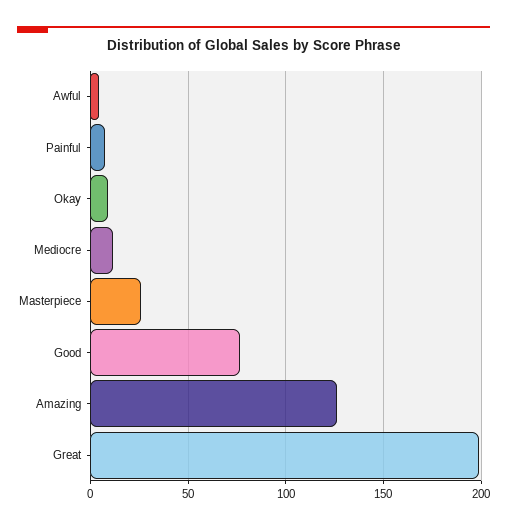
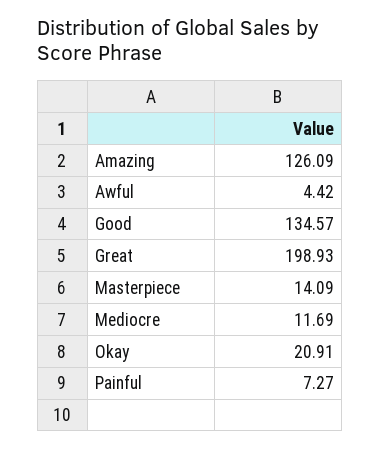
Okay: 10 -> 20.91
Masterpiece: 25 -> 14.09
Good: 75 -> 134.57

